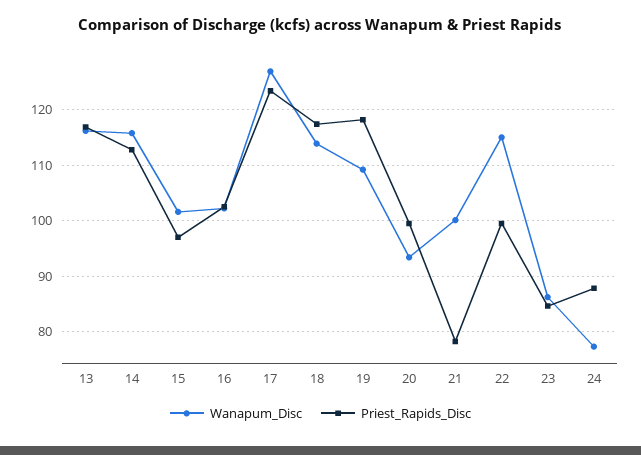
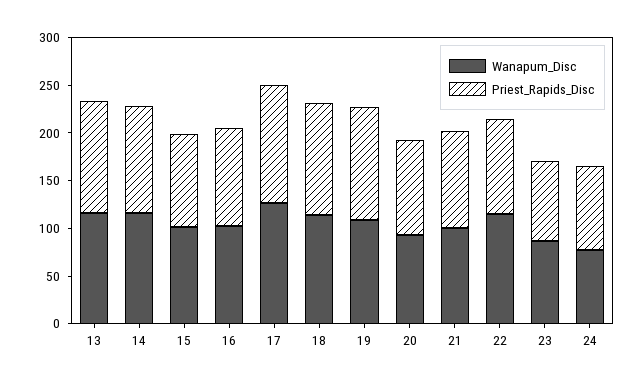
Priest_Rapids_Disc, 21: 78 -> 100

